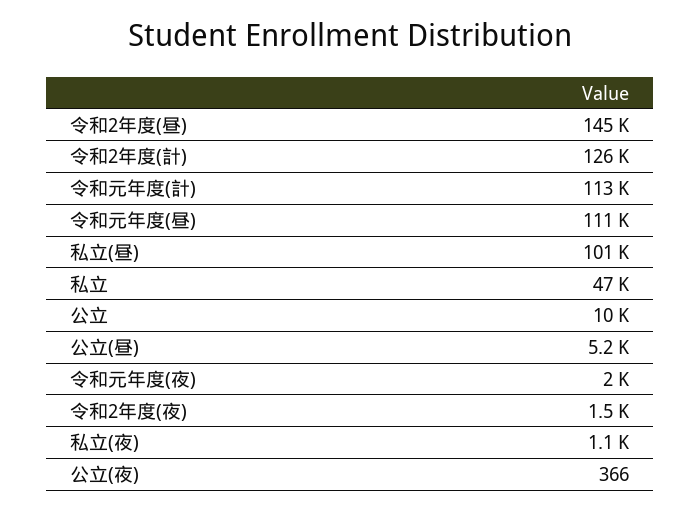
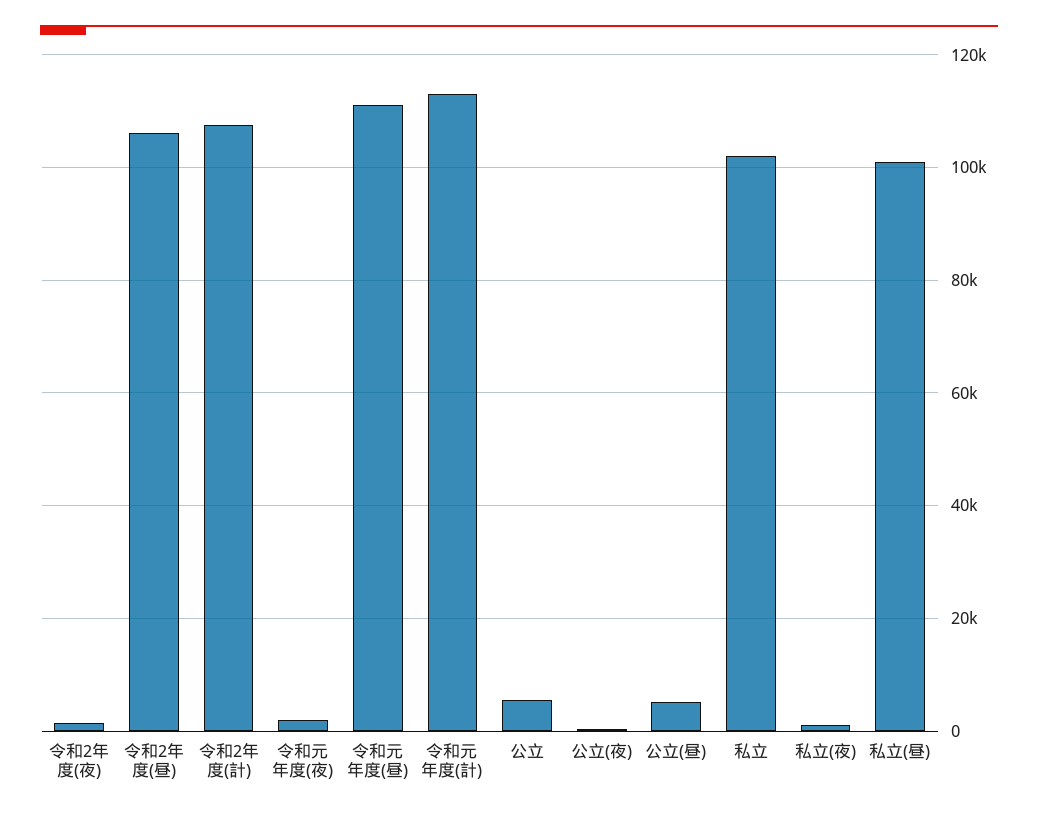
令和2年度(昼): 145000 -> 106000
令和2年度(計): 126000 -> 108000
私立: 47000 -> 102000
公立: 10000 -> 6000

